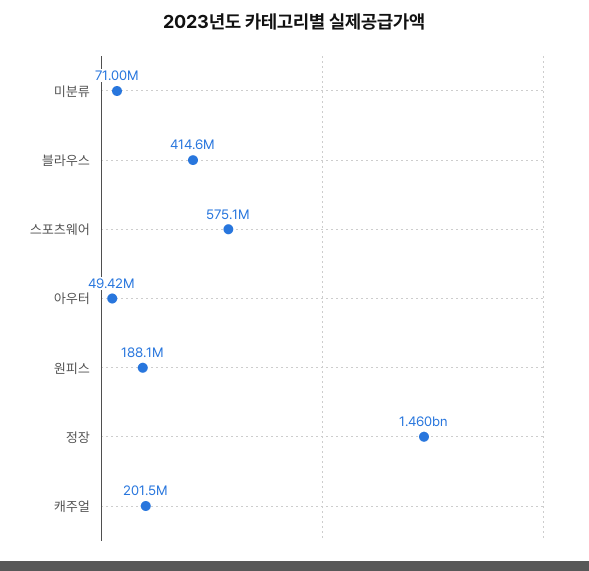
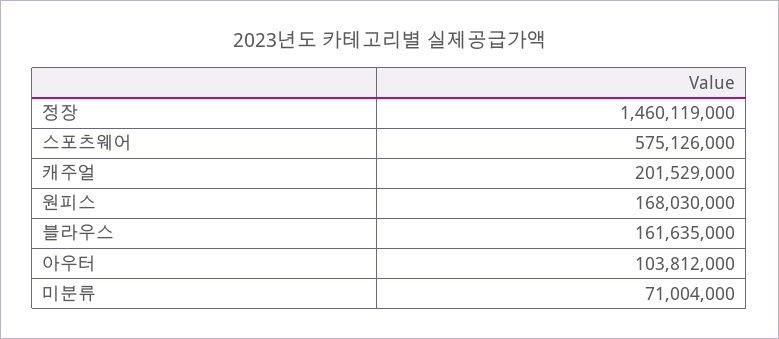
블라우스: 414600000 -> 161635000
아우터: 49420000 -> 103812000
원피스: 188100000 -> 168030000

